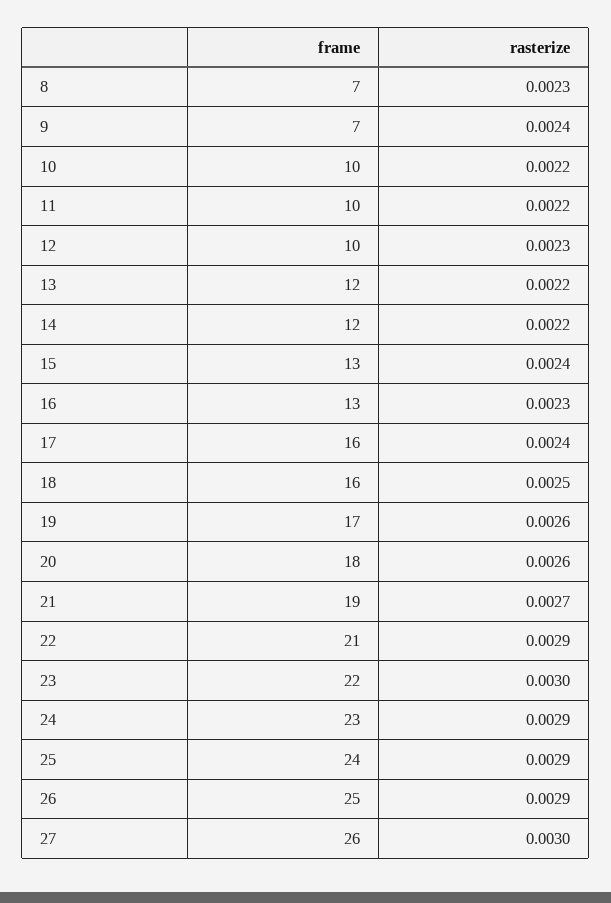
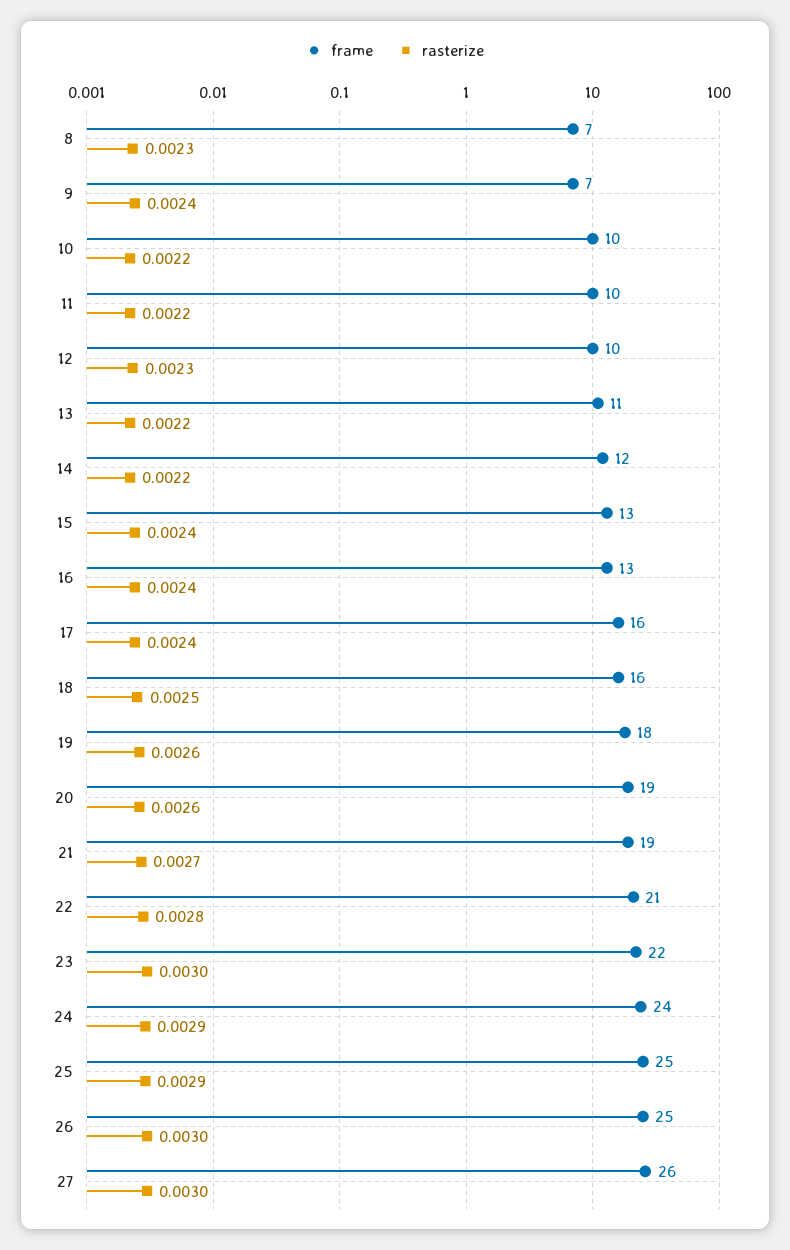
frame, 13: 12 -> 11
rasterize, 16: 0.0023 -> 0.0024
frame, 19: 17 -> 18
frame, 20: 18 -> 19
rasterize, 22: 0.0029 -> 0.0028
frame, 24: 23 -> 24
frame, 25: 24 -> 25
rasterize, 26: 0.0029 -> 0.003

